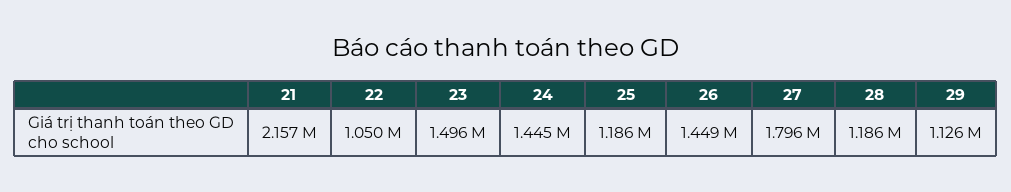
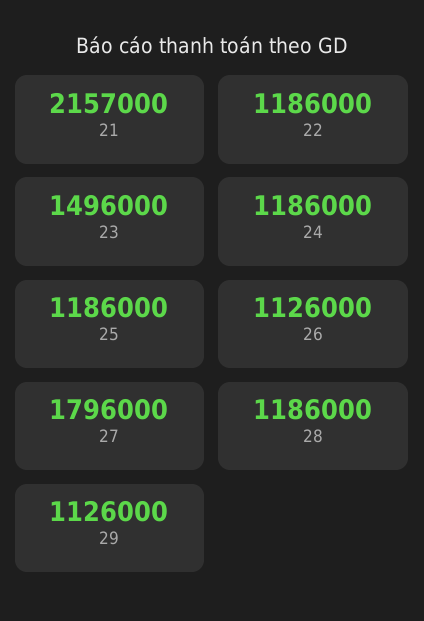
22: 1050000 -> 1186000
24: 1445000 -> 1186000
26: 1449000 -> 1126000

